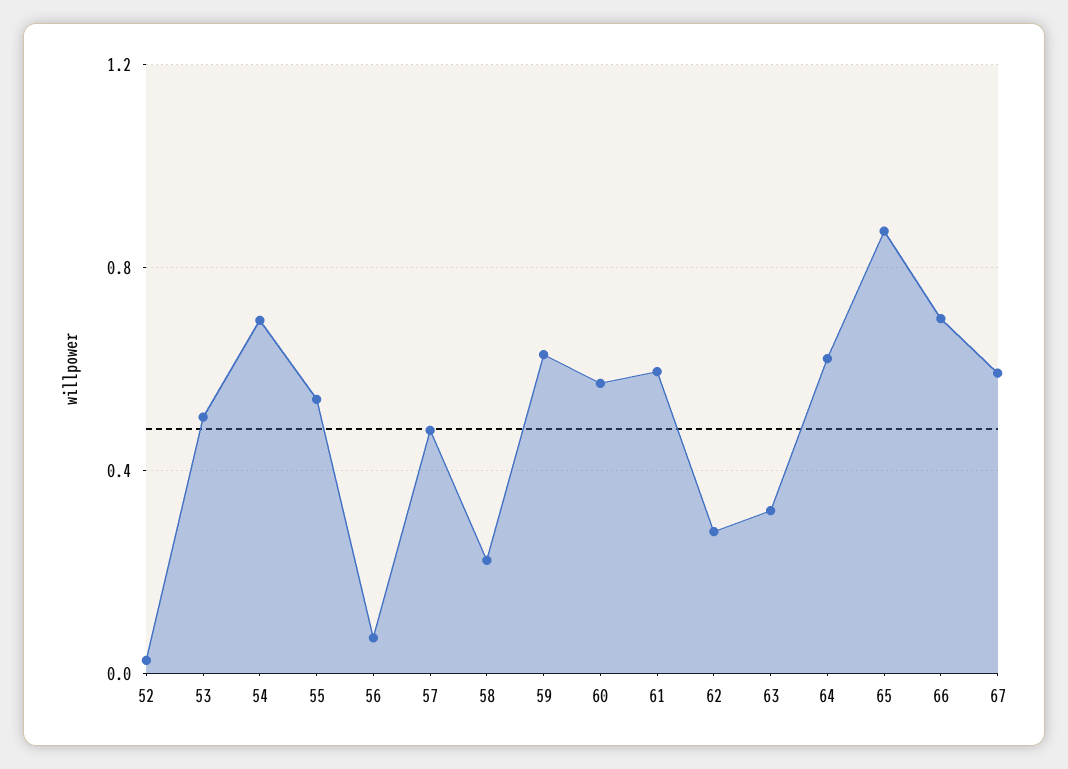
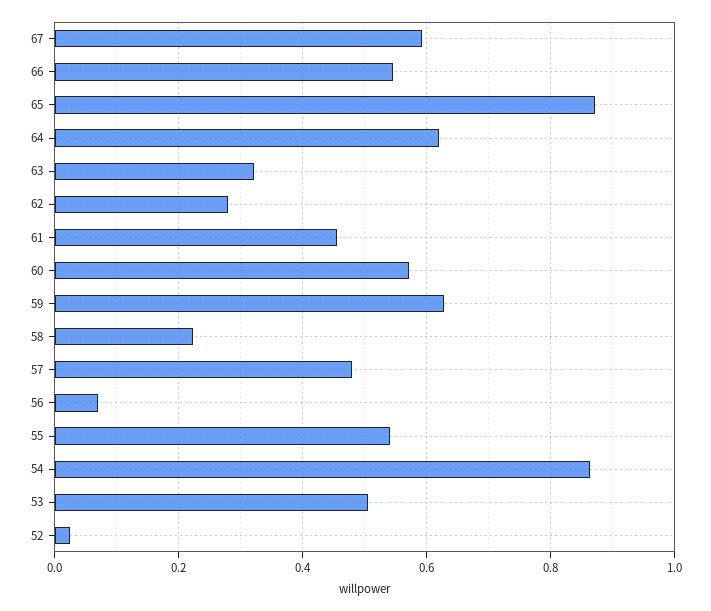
54: 0.7 -> 0.86
61: 0.6 -> 0.46
66: 0.7 -> 0.54

